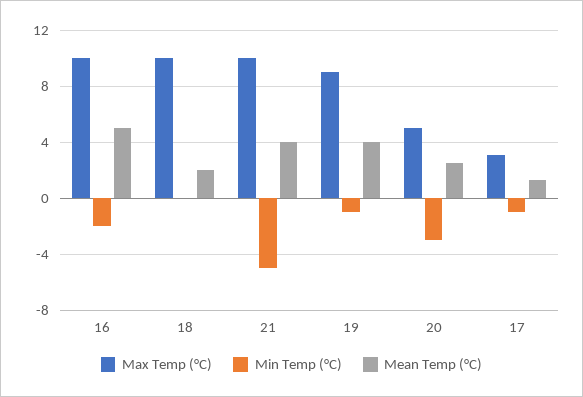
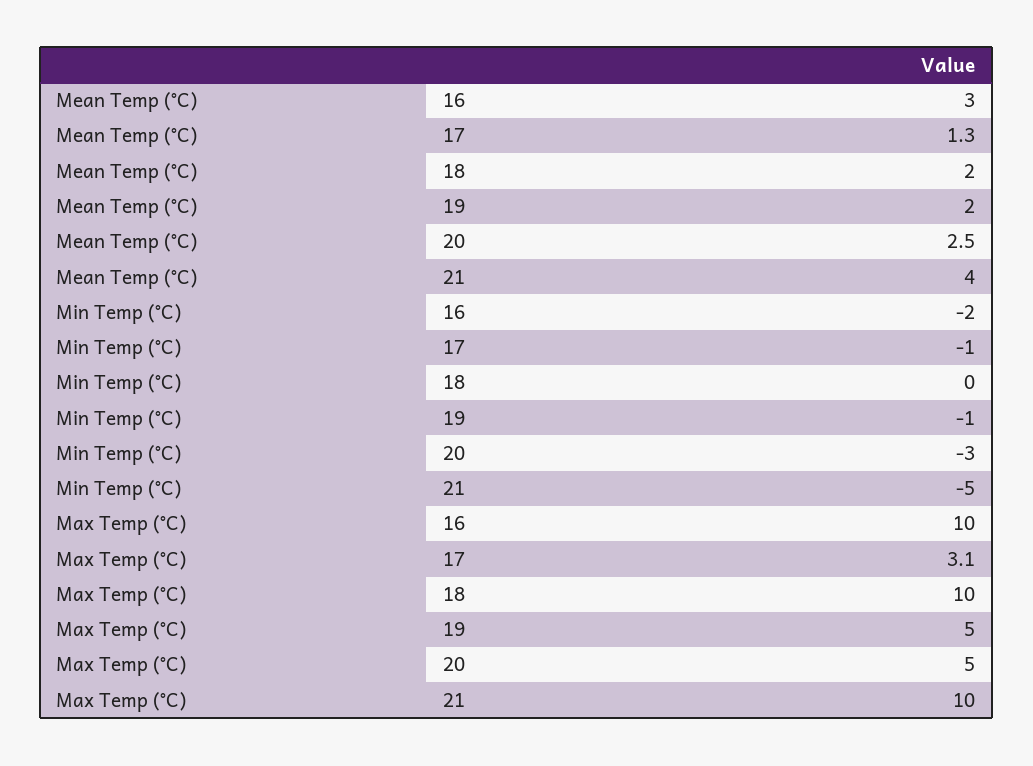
Mean Temp (°C), 16: 5 -> 3
Max Temp (°C), 19: 9 -> 5
Mean Temp (°C), 19: 4 -> 2

